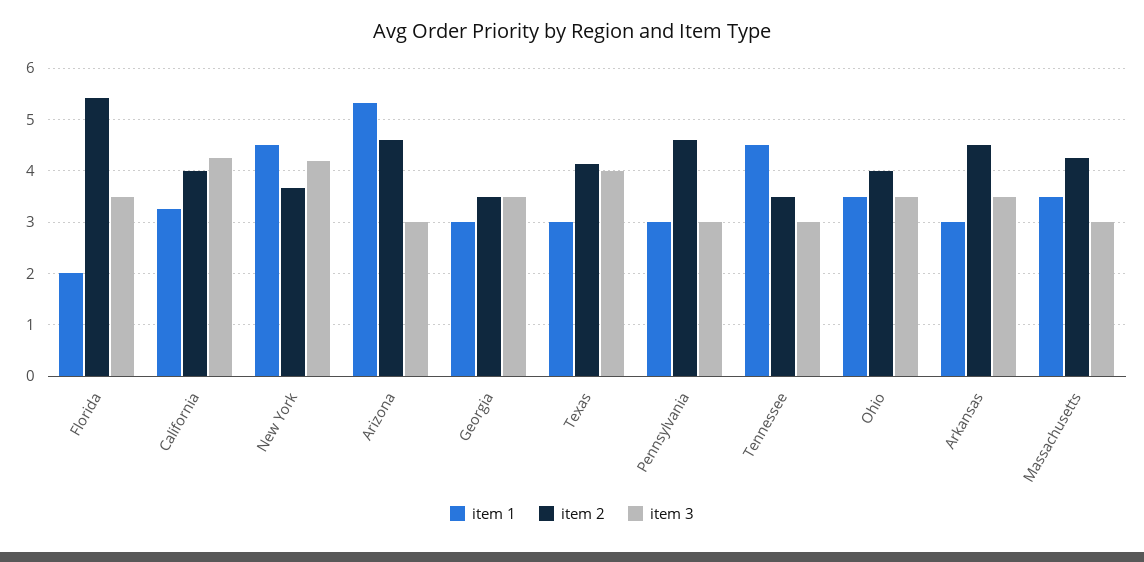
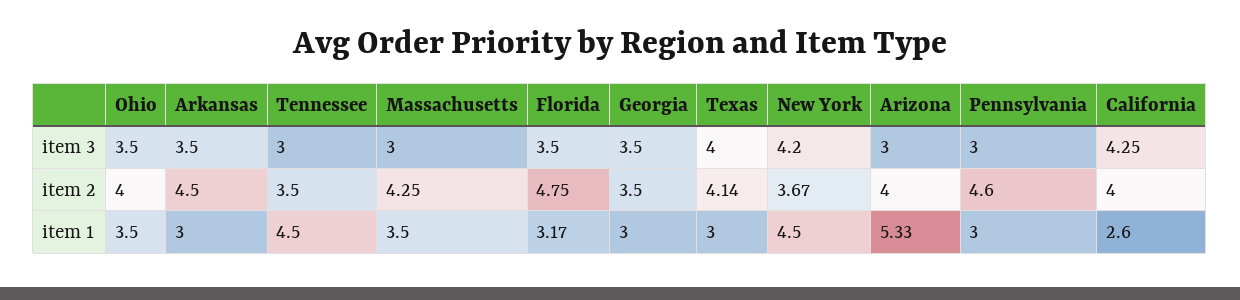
item 1, Florida: 2 -> 3.17
item 2, Florida: 5.4 -> 4.75
item 1, California: 3.2 -> 2.6
item 2, Arizona: 4.6 -> 4

